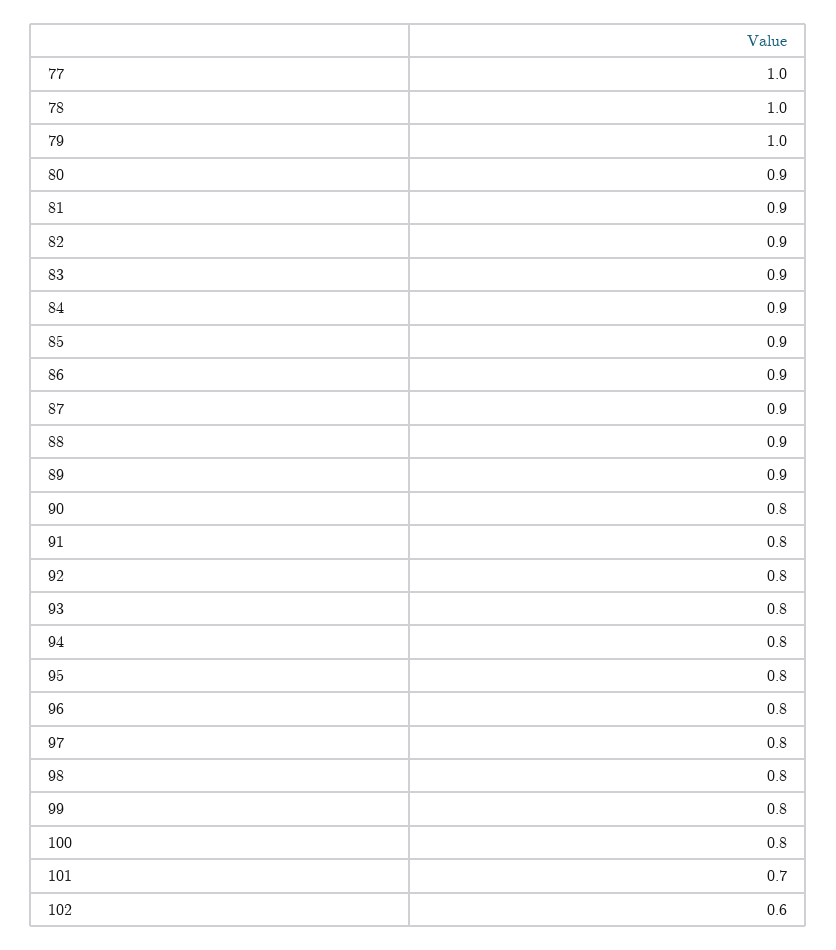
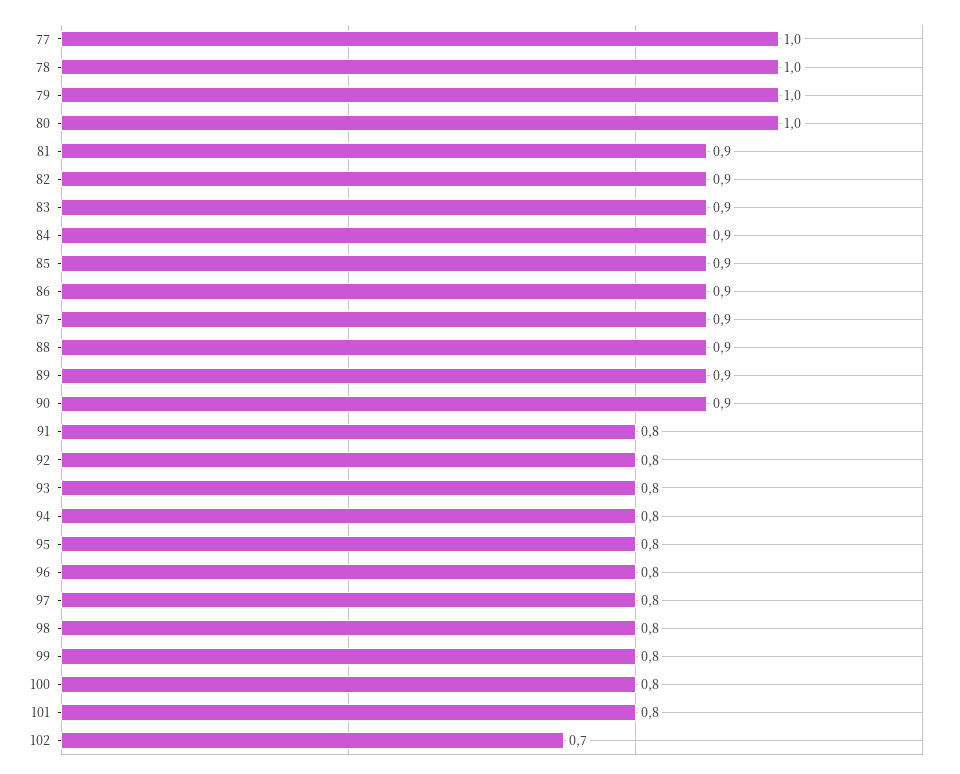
80: 0.9 -> 1
90: 0.8 -> 0.9
101: 0.7 -> 0.8
102: 0.6 -> 0.7

